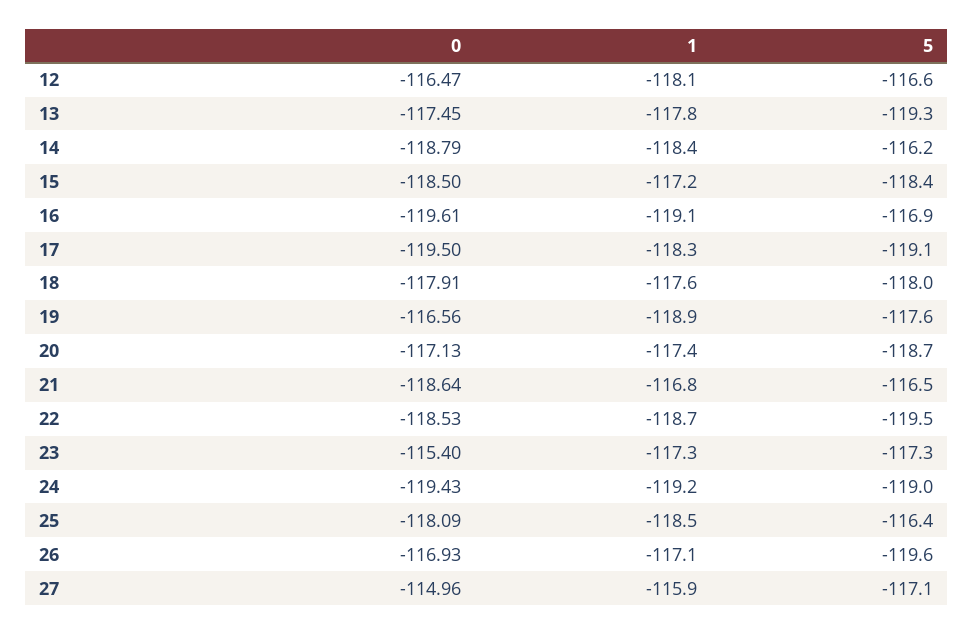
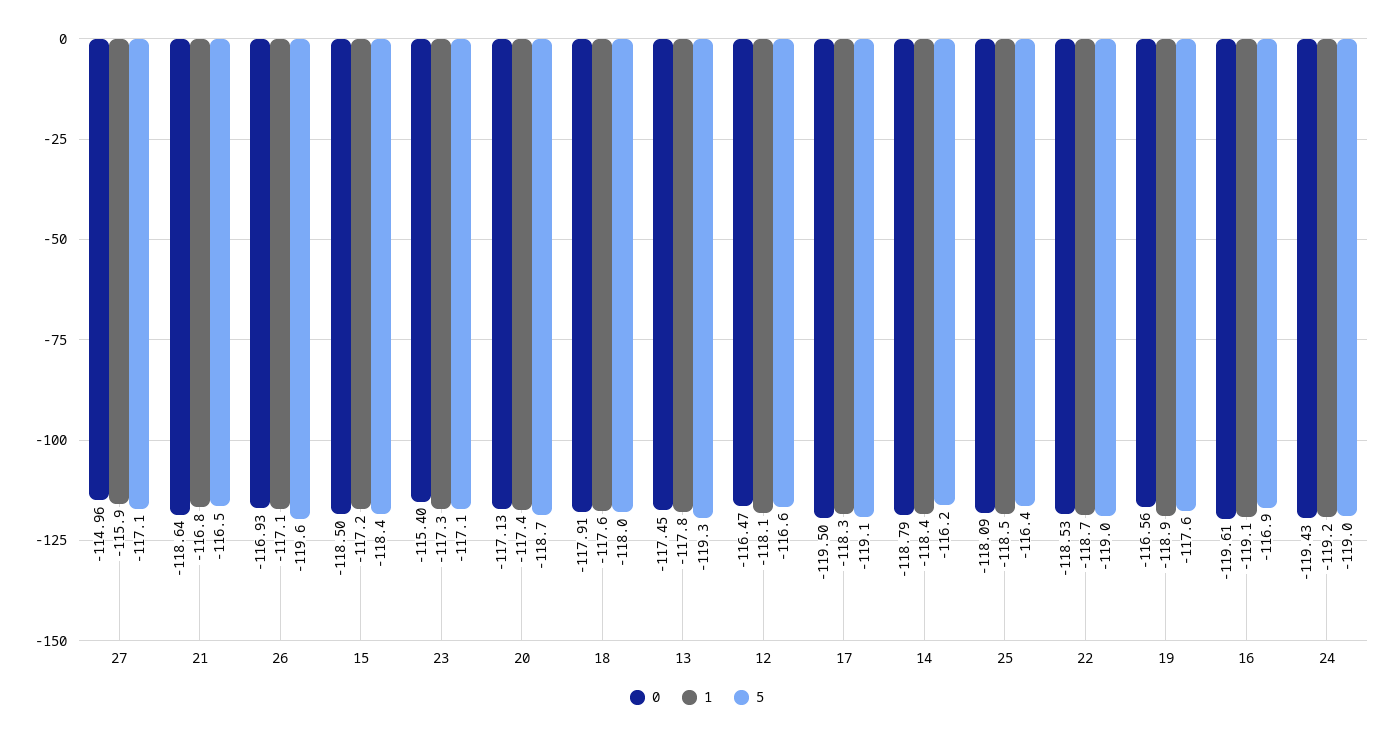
5, 22: -119.5 -> -119
5, 23: -117.3 -> -117.1

